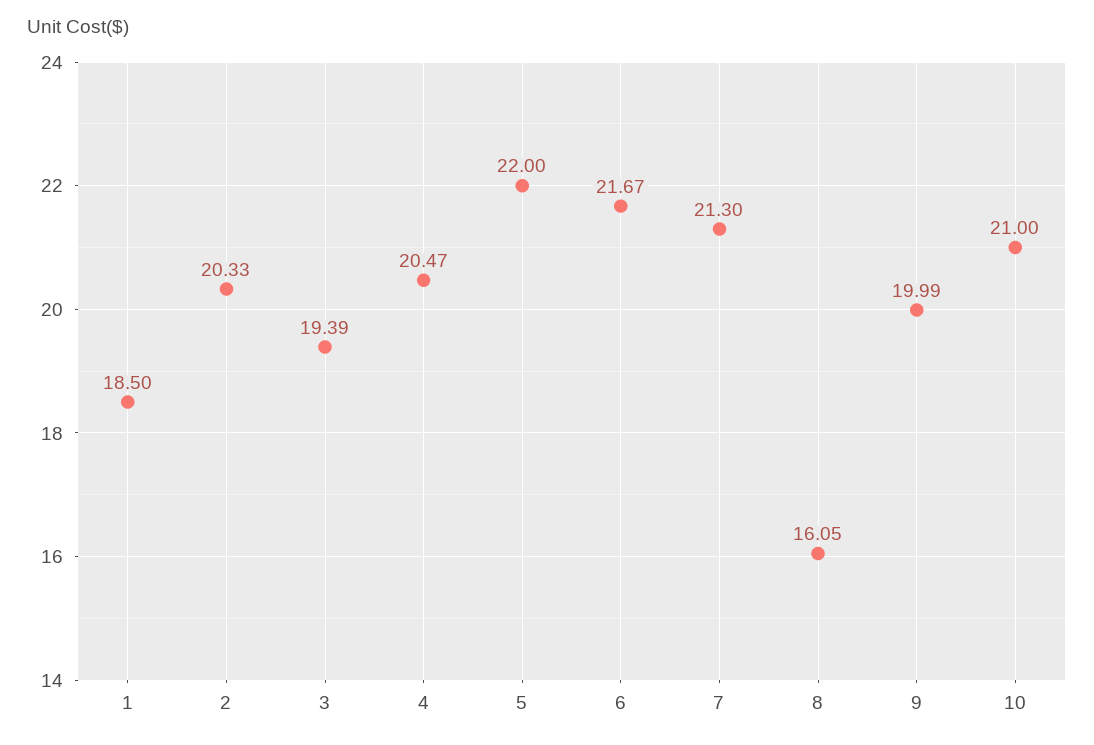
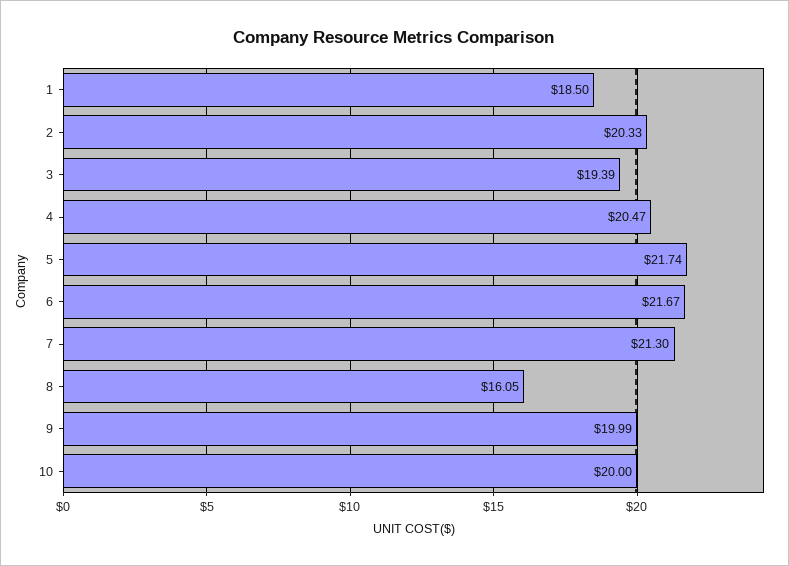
5: 22 -> 21.74
10: 21 -> 20

